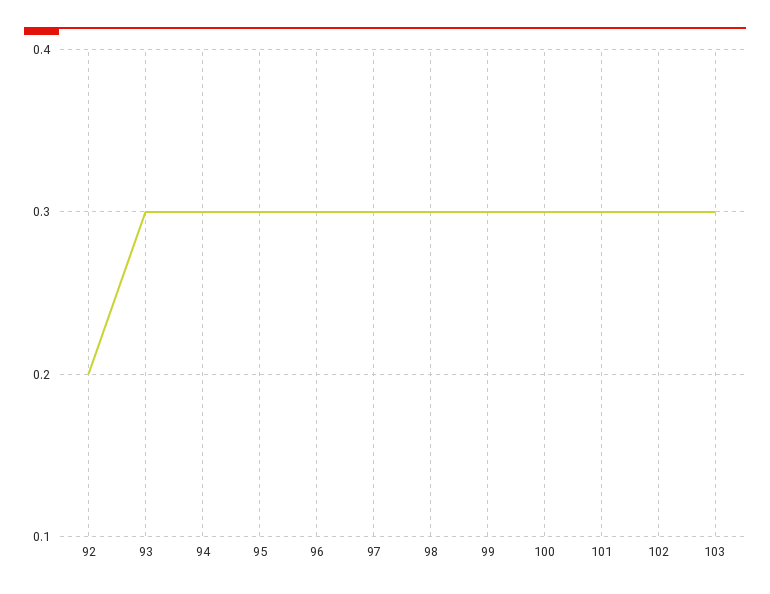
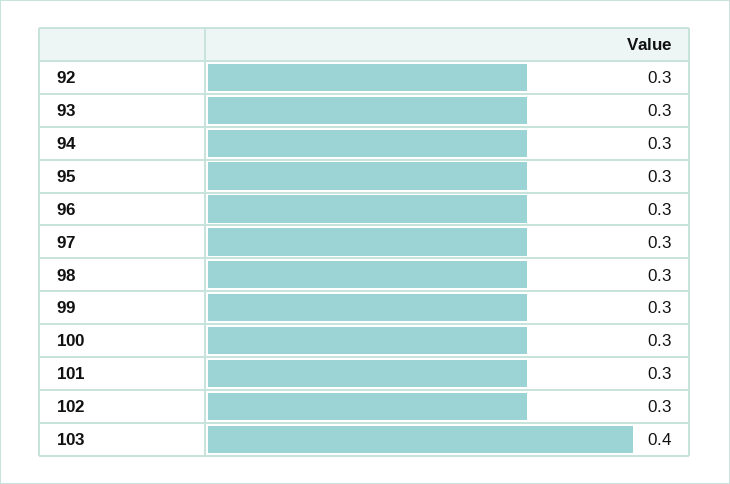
92: 0.2 -> 0.3
103: 0.3 -> 0.4

